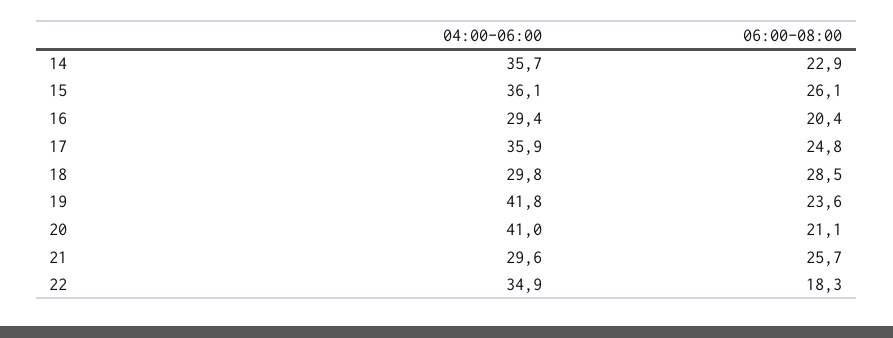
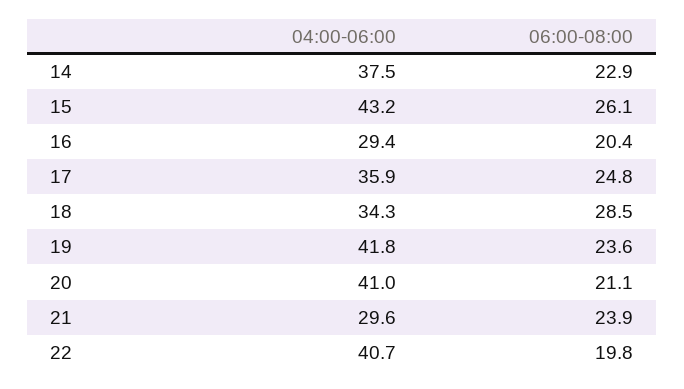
04:00-06:00, 14: 35.7 -> 37.5
04:00-06:00, 15: 36.1 -> 43.2
04:00-06:00, 18: 29.8 -> 34.3
06:00-08:00, 21: 25.7 -> 23.9
04:00-06:00, 22: 34.9 -> 40.7
06:00-08:00, 22: 18.3 -> 19.8

